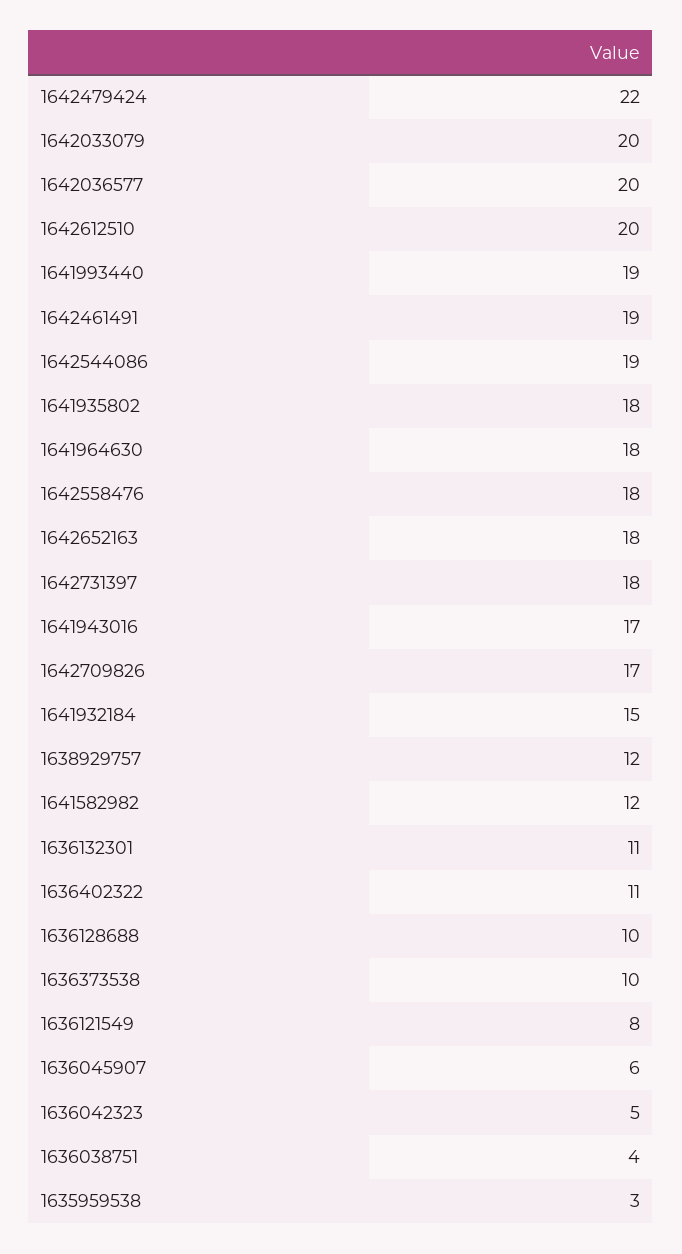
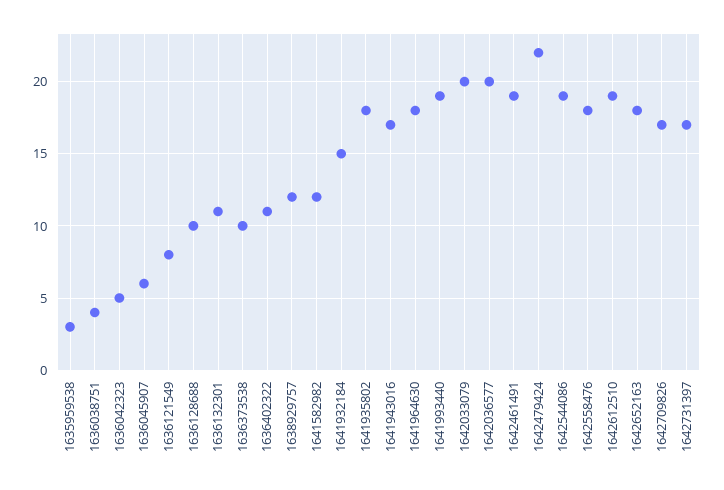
1642612510: 20 -> 19
1642731397: 18 -> 17

